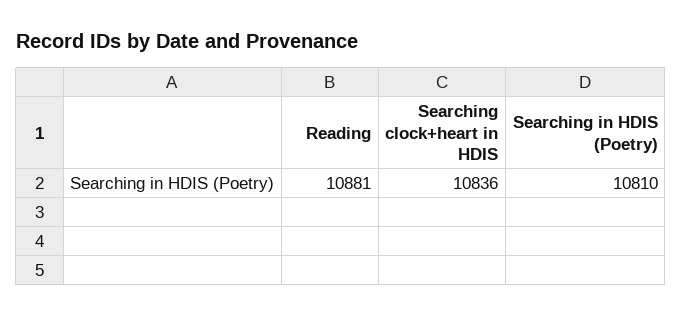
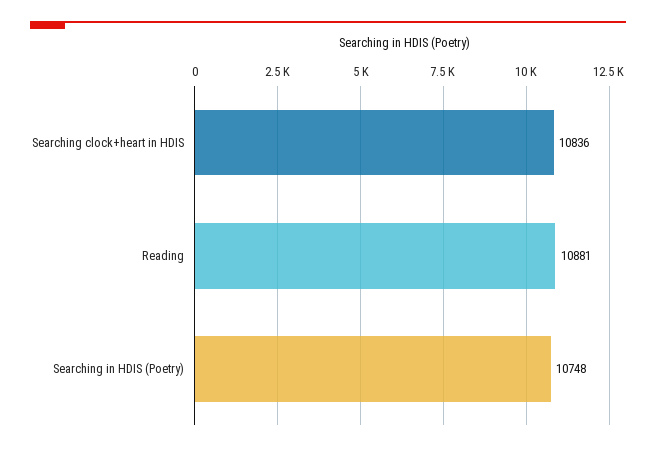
Searching in HDIS (Poetry): 10810 -> 10748

